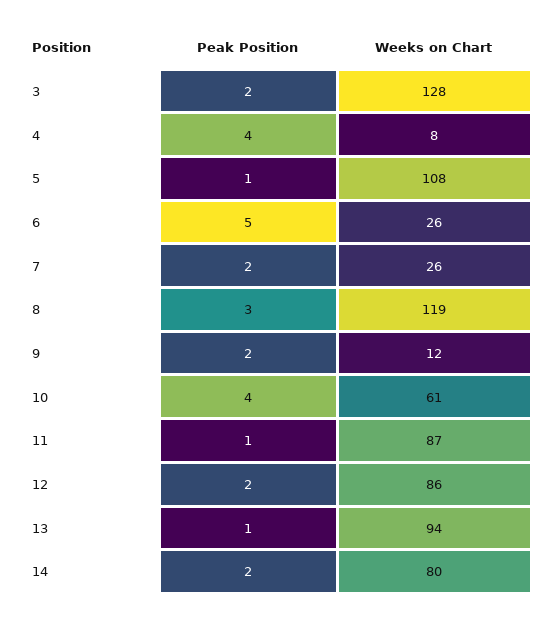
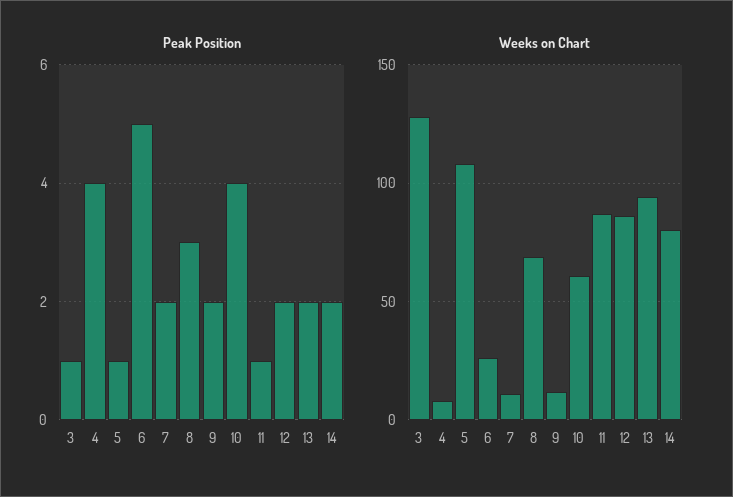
Peak Position, 3: 2 -> 1
Weeks on Chart, 7: 26 -> 10
Weeks on Chart, 8: 119 -> 70
Peak Position, 13: 1 -> 2

